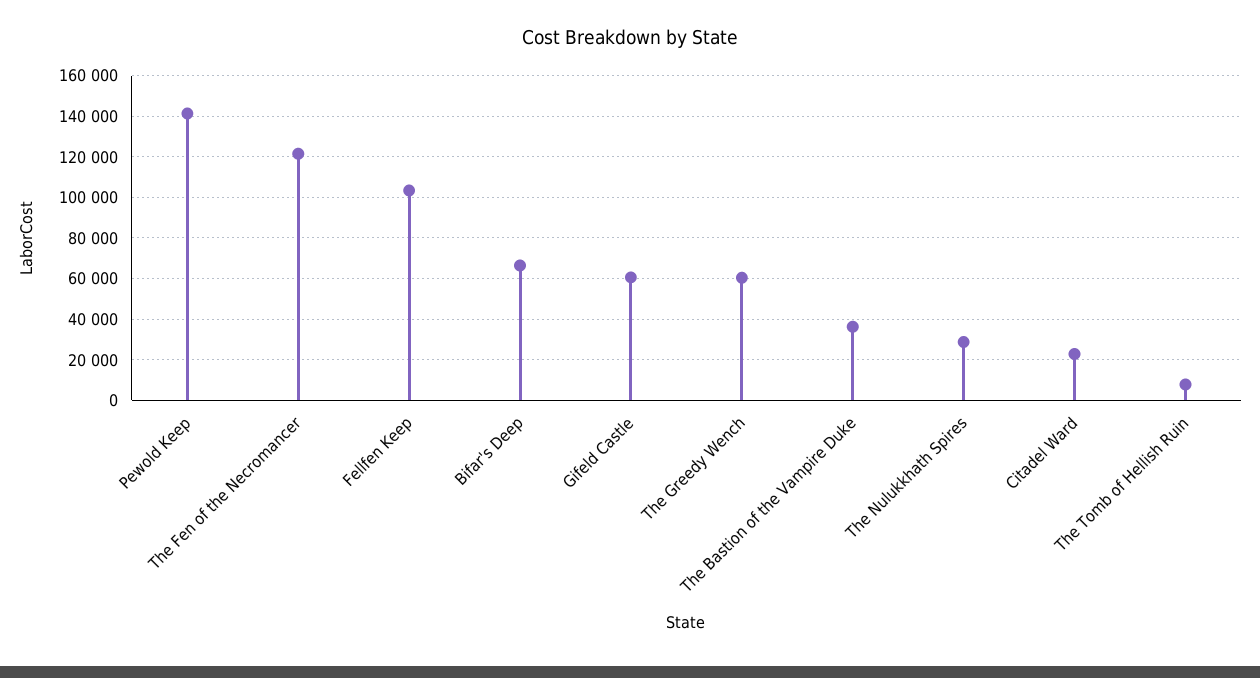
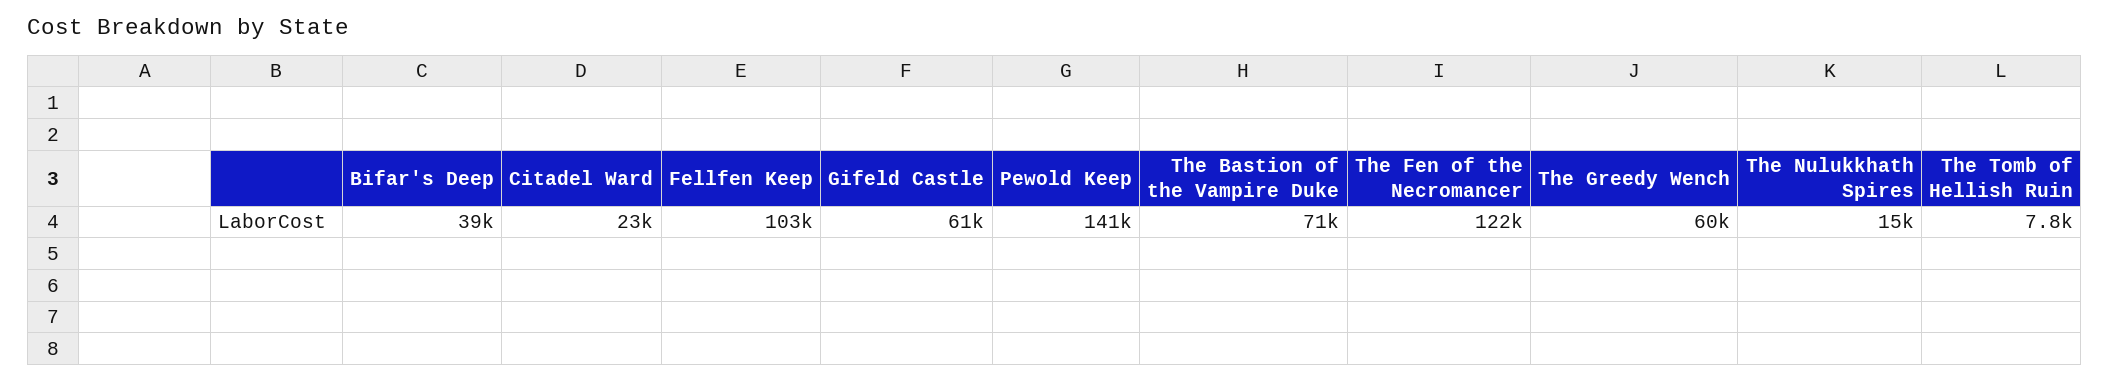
Bifar's Deep: 65000 -> 39000
The Bastion of the Vampire Duke: 35000 -> 71000
The Nulukkhath Spires: 30000 -> 15000

